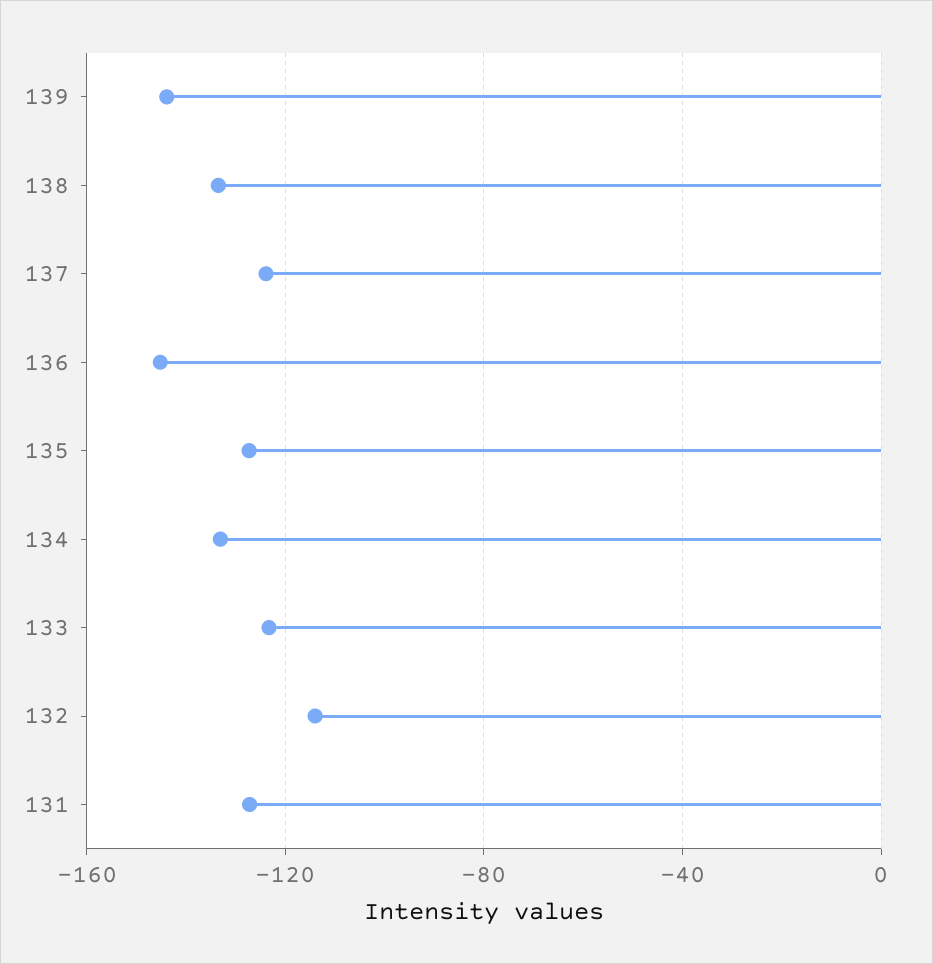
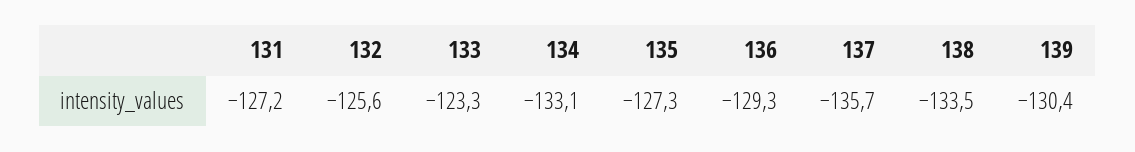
139: -145 -> -130.4
137: -125 -> -135.7
136: -145 -> -129.3
132: -115 -> -125.6

